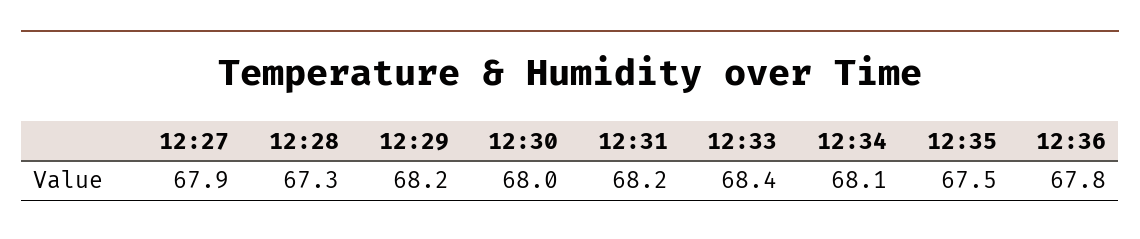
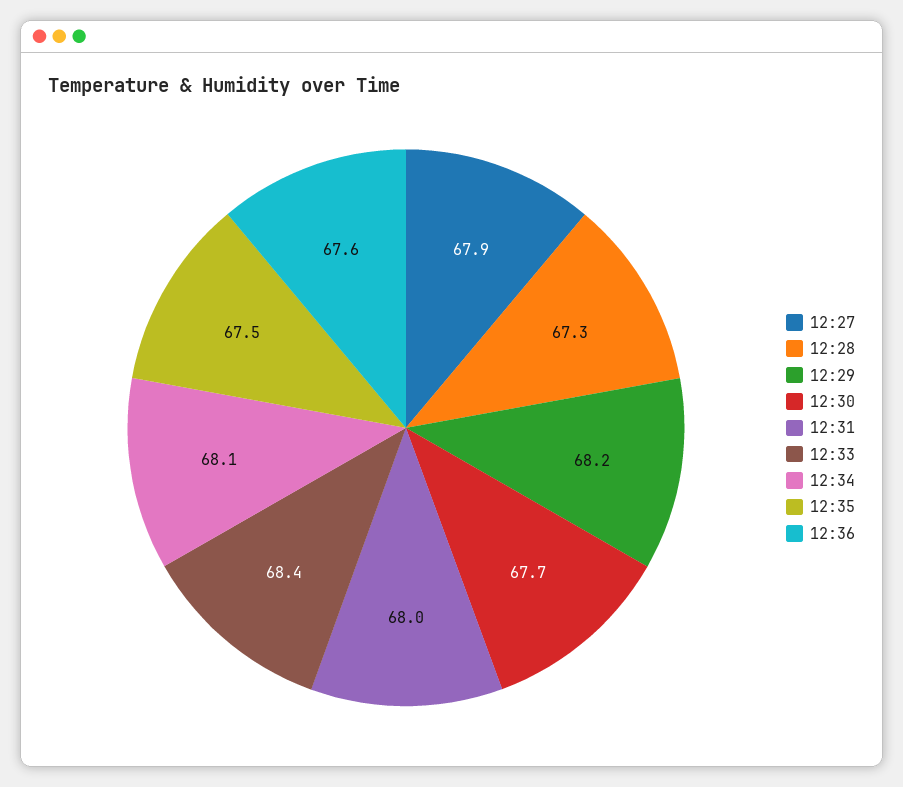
12:30: 68 -> 67.7
12:31: 68.2 -> 68
12:36: 67.8 -> 67.6

